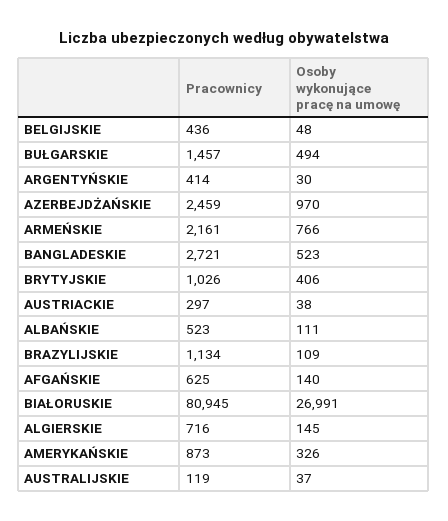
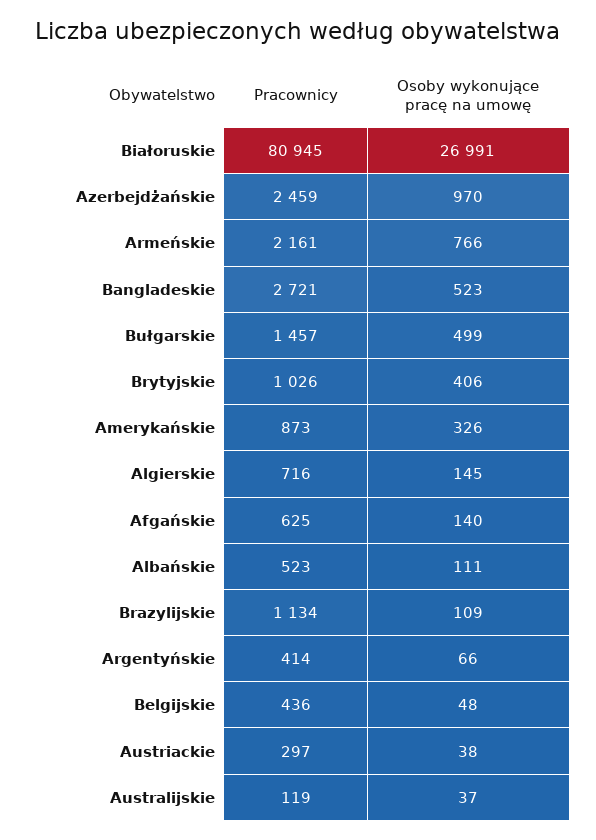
Osoby wykonujące pracę na umowę, BUŁGARSKIE: 494 -> 499
Osoby wykonujące pracę na umowę, ARGENTYŃSKIE: 30 -> 66

